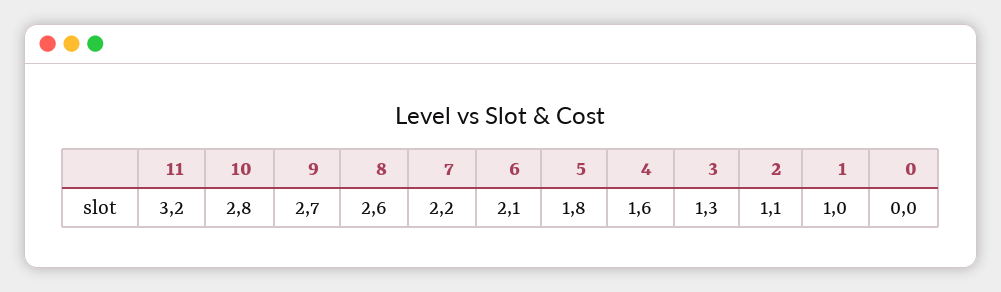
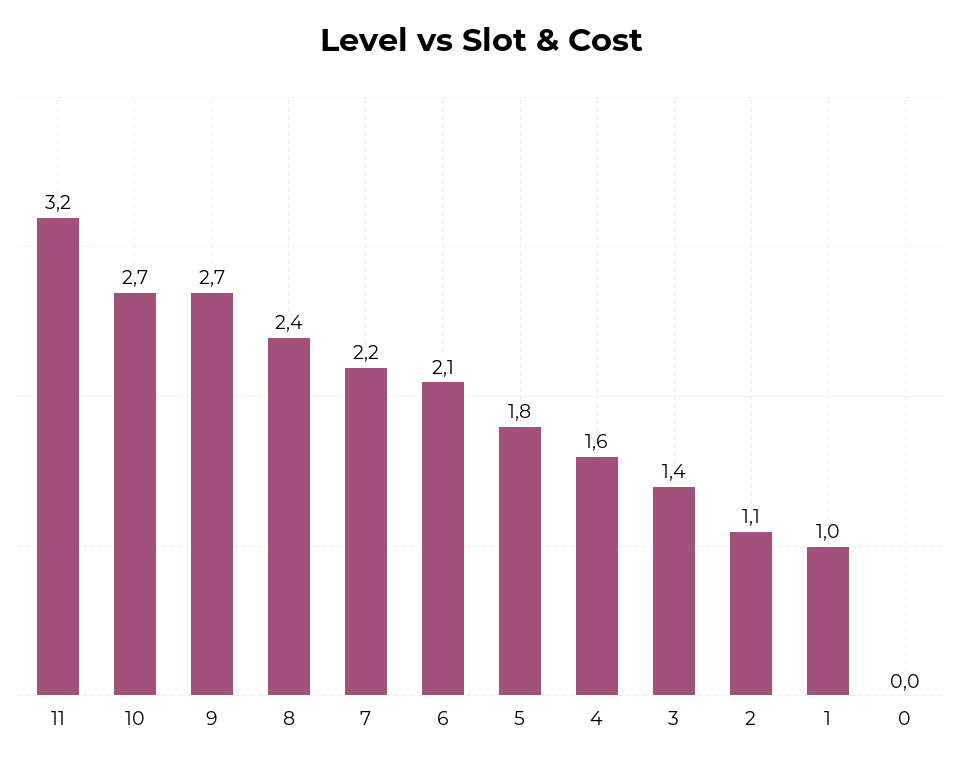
10: 2.8 -> 2.7
8: 2.6 -> 2.4
3: 1.3 -> 1.4

